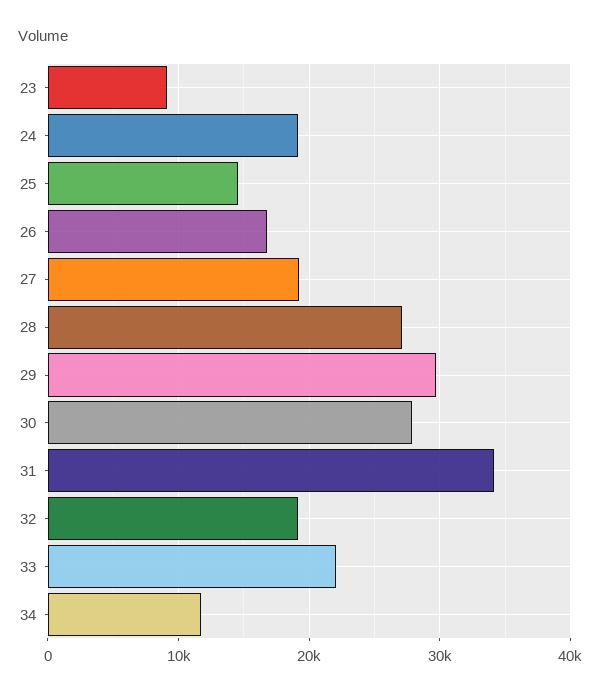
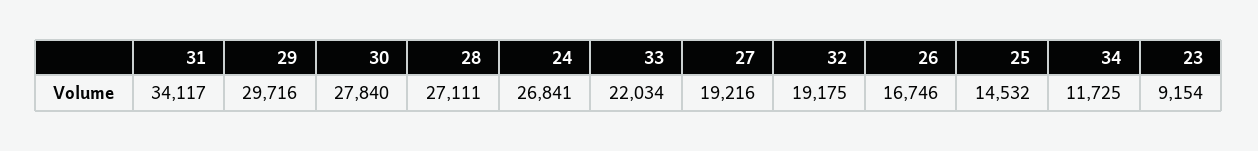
24: 19000 -> 26841

